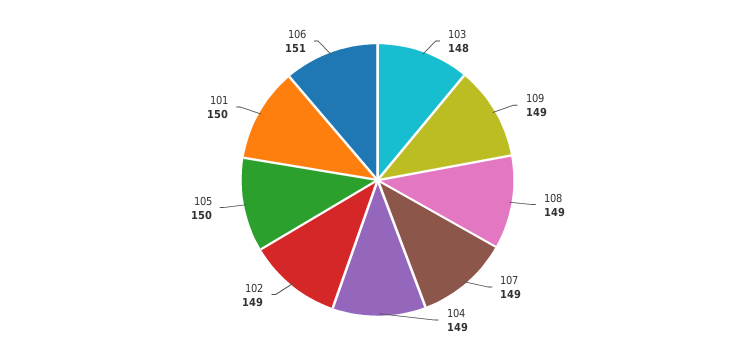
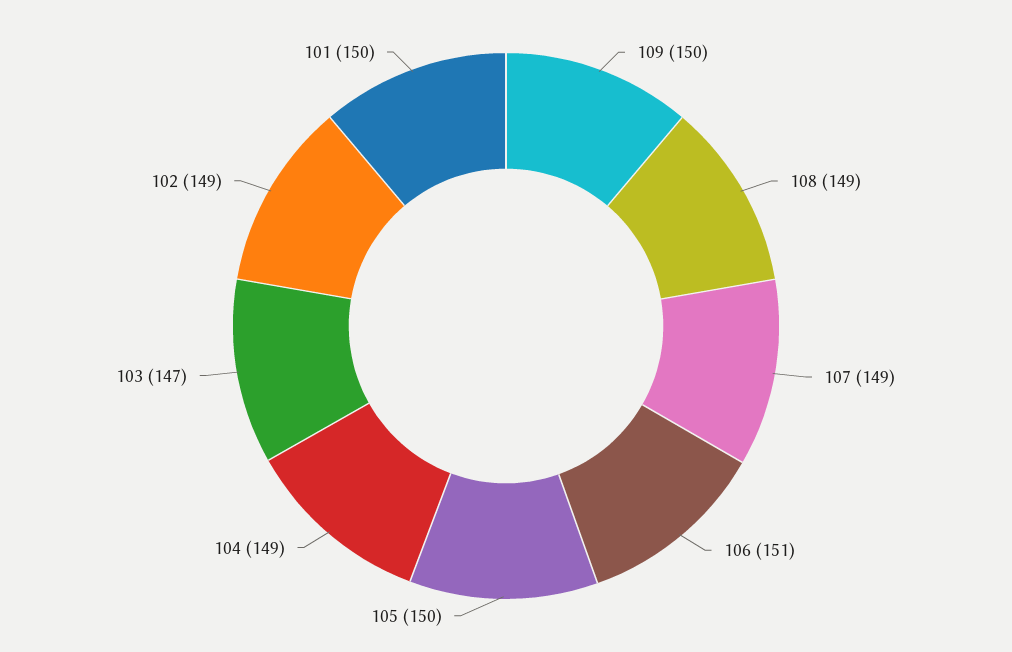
103: 148 -> 147
109: 149 -> 150

